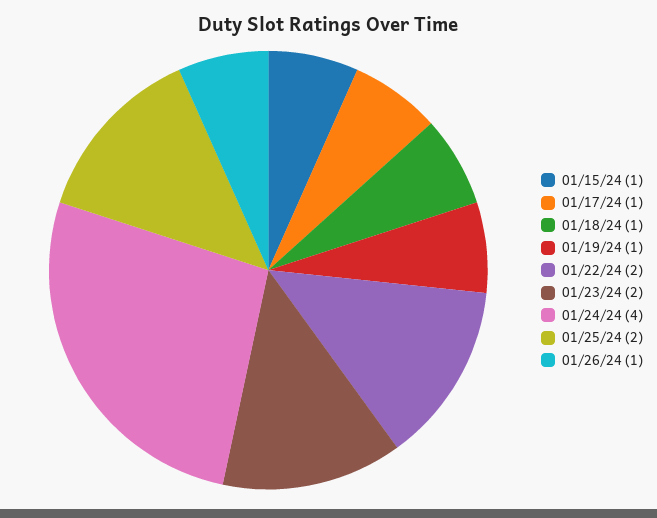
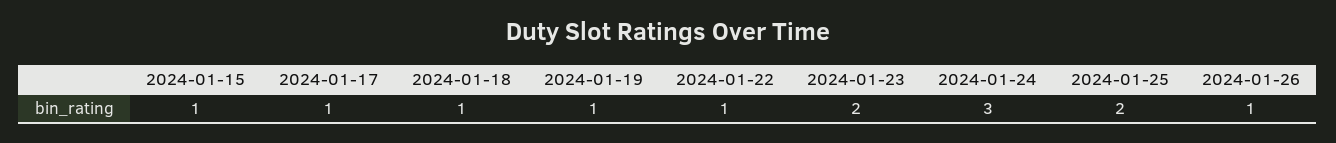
01/22/24: 2 -> 1
01/24/24: 4 -> 3

